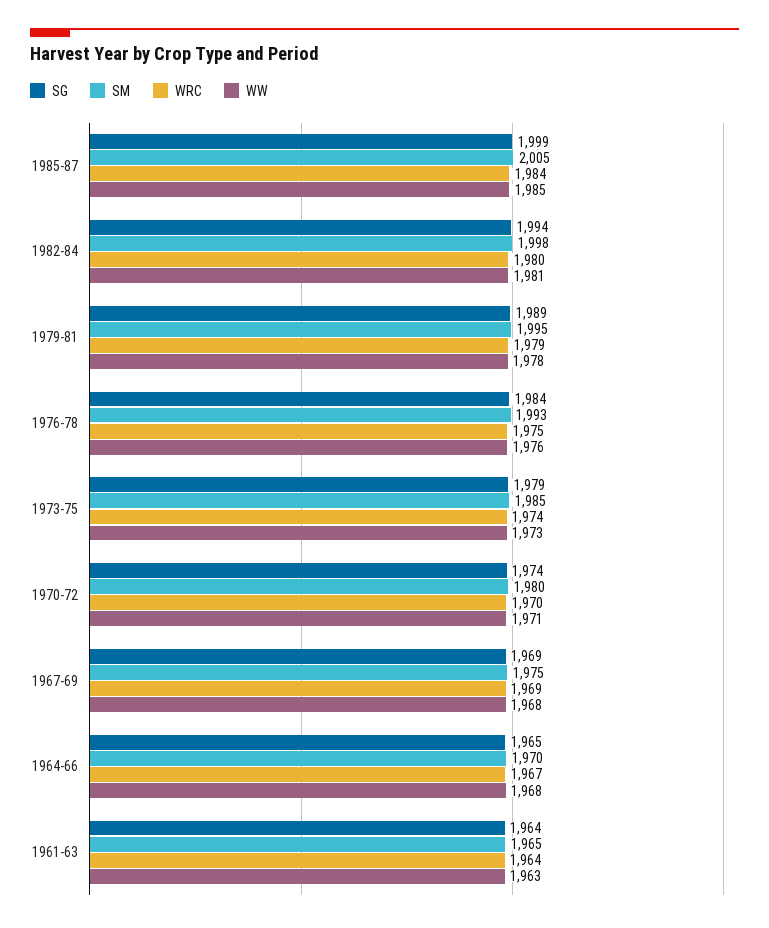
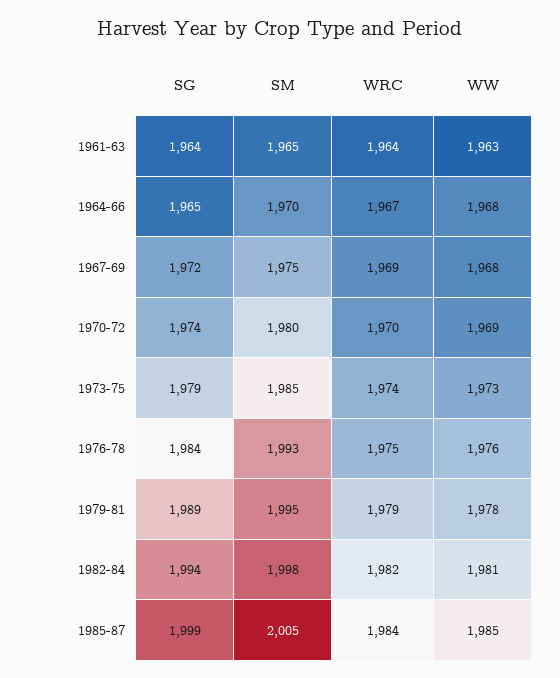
WRC, 1982-84: 1980 -> 1982
WW, 1970-72: 1971 -> 1969
SG, 1967-69: 1969 -> 1972

